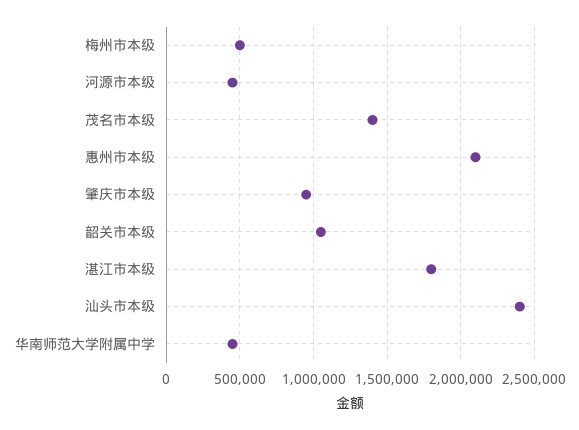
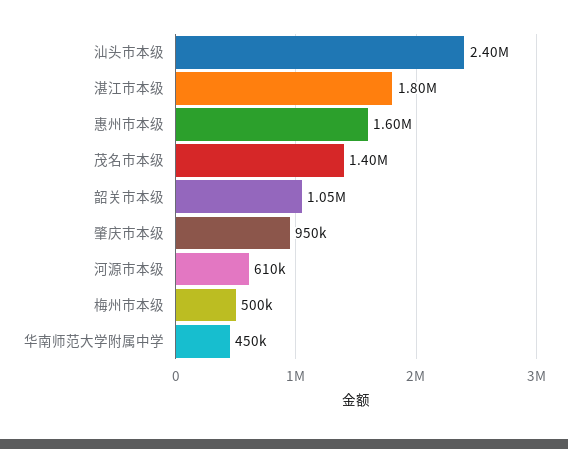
河源市本级: 450000 -> 610000
惠州市本级: 2100000 -> 1600000

